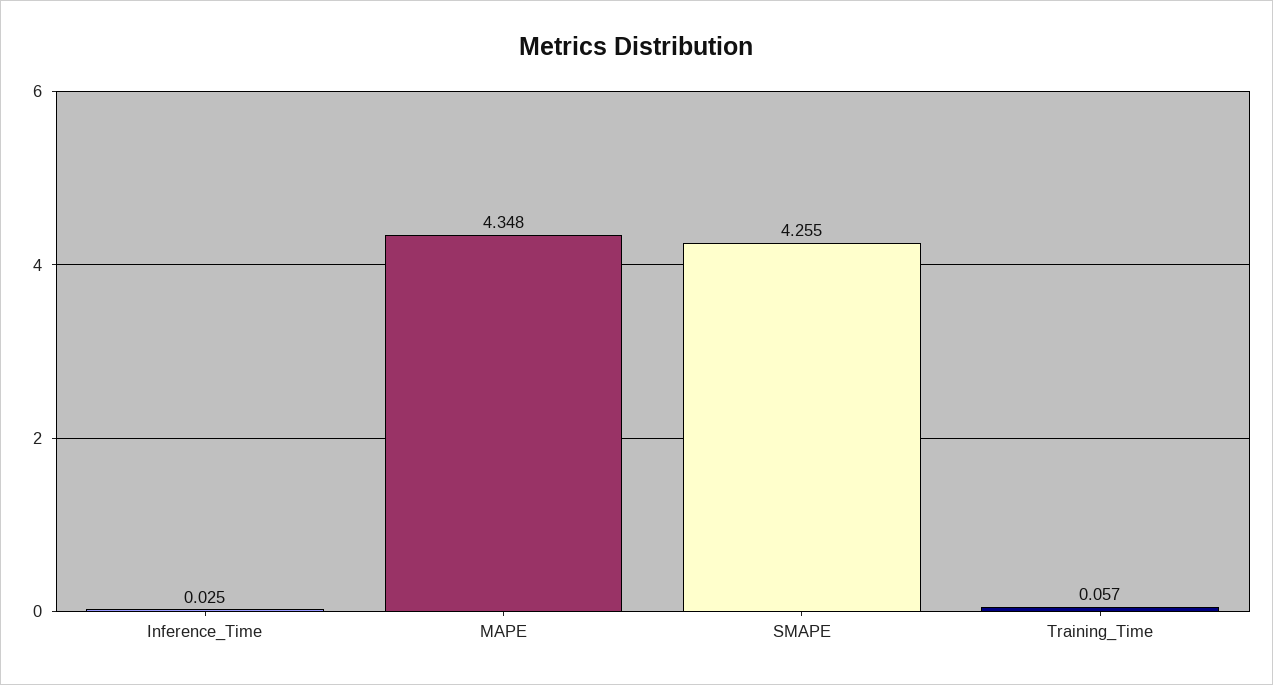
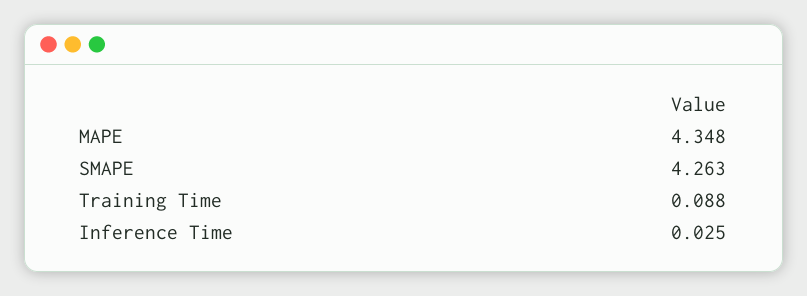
SMAPE: 4.255 -> 4.263
Training_Time: 0.057 -> 0.088

